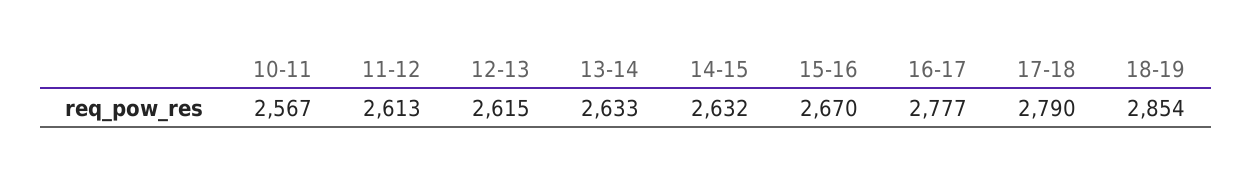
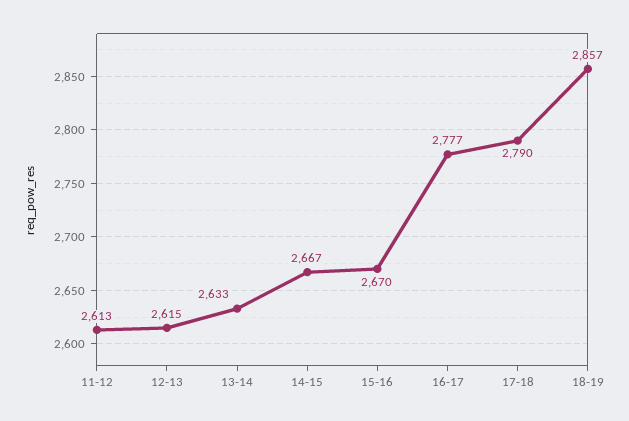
10-11: 2567 -> none
14-15: 2632 -> 2667
18-19: 2854 -> 2857

